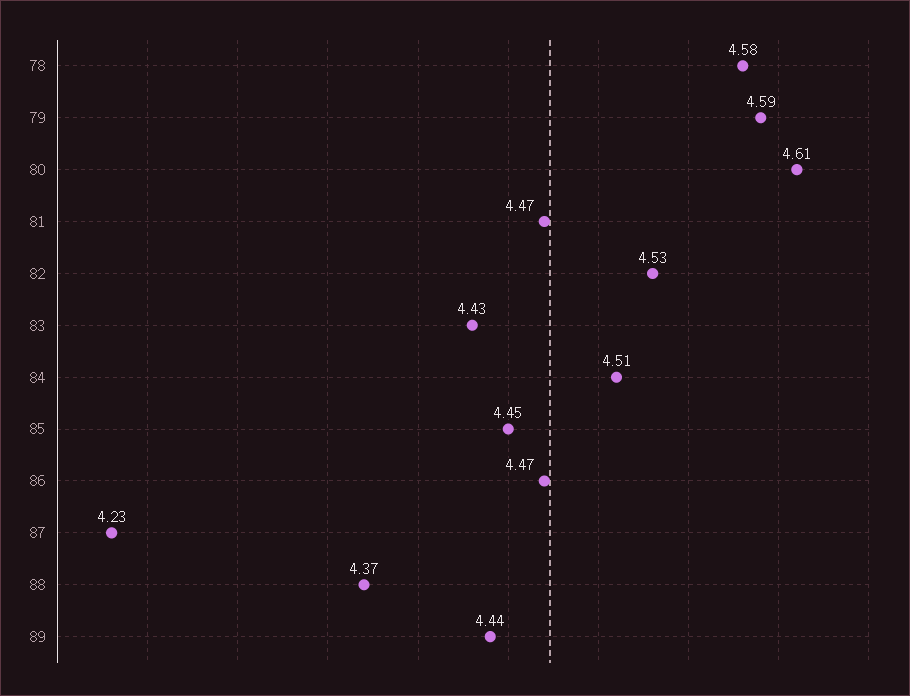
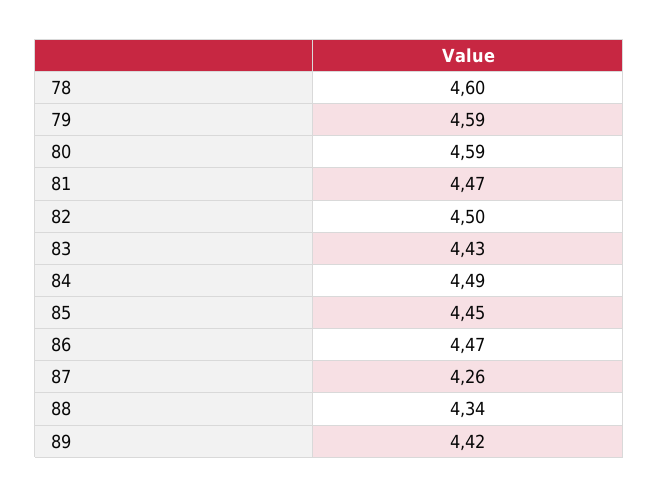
78: 4.58 -> 4.6
80: 4.61 -> 4.59
82: 4.53 -> 4.5
84: 4.51 -> 4.49
87: 4.23 -> 4.26
88: 4.37 -> 4.34
89: 4.44 -> 4.42

